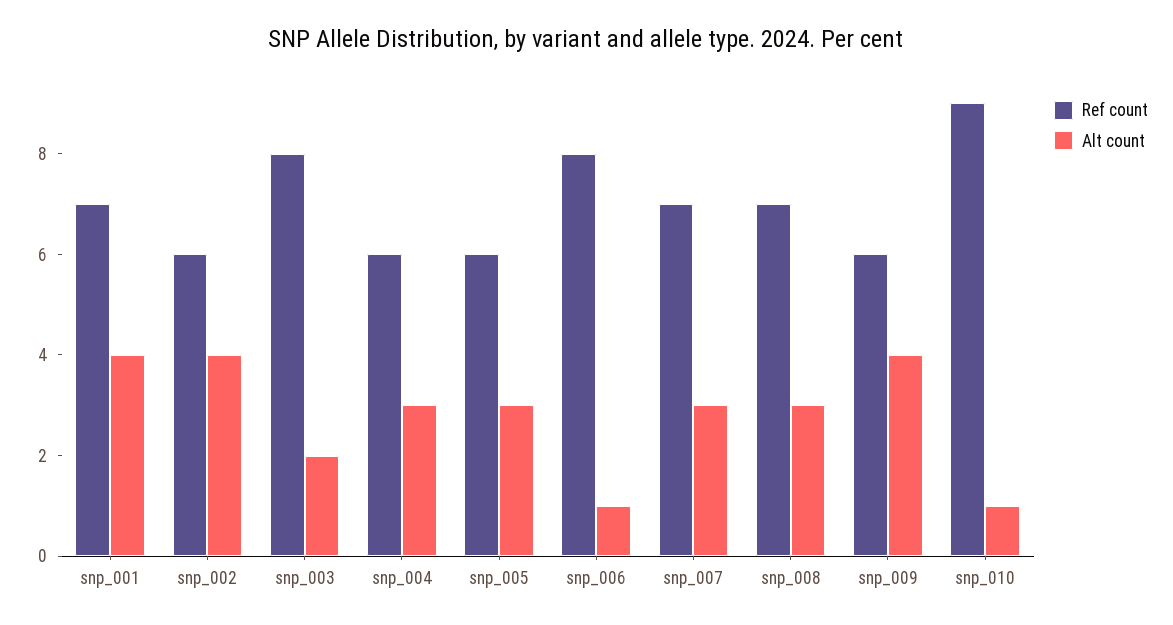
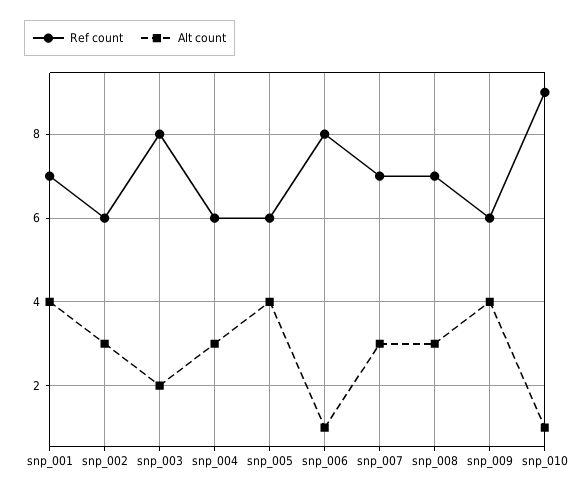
Alt count, snp_002: 4 -> 3
Alt count, snp_005: 3 -> 4

